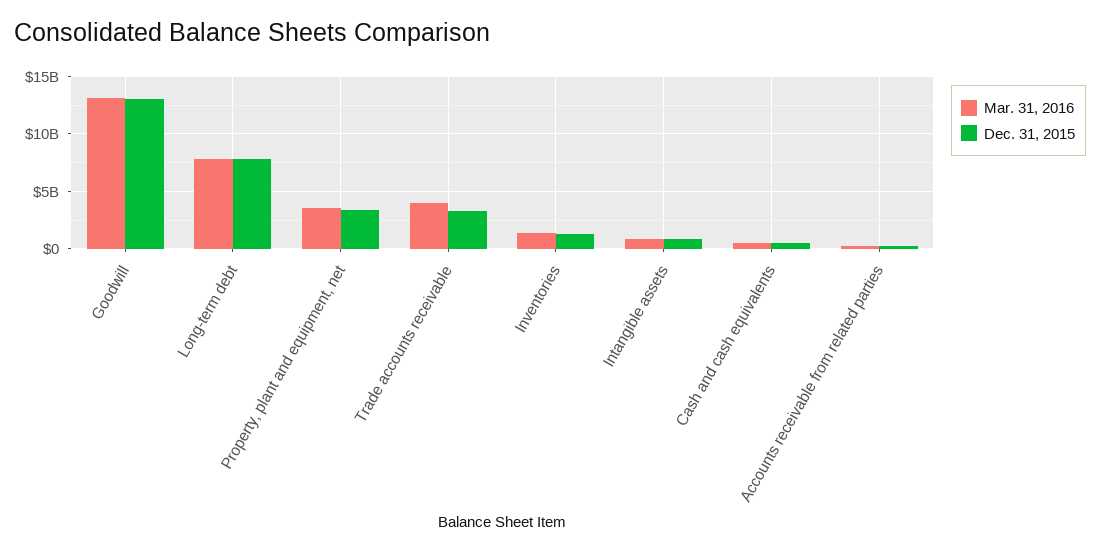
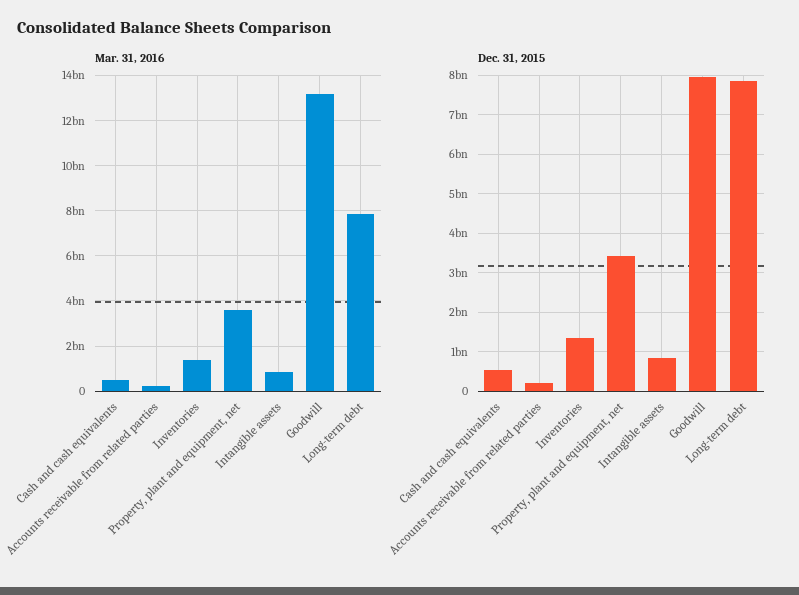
Dec. 31, 2015, Goodwill: 13000000000 -> 8000000000
Mar. 31, 2016, Trade accounts receivable: 4000000000 -> none
Dec. 31, 2015, Trade accounts receivable: 3000000000 -> none

